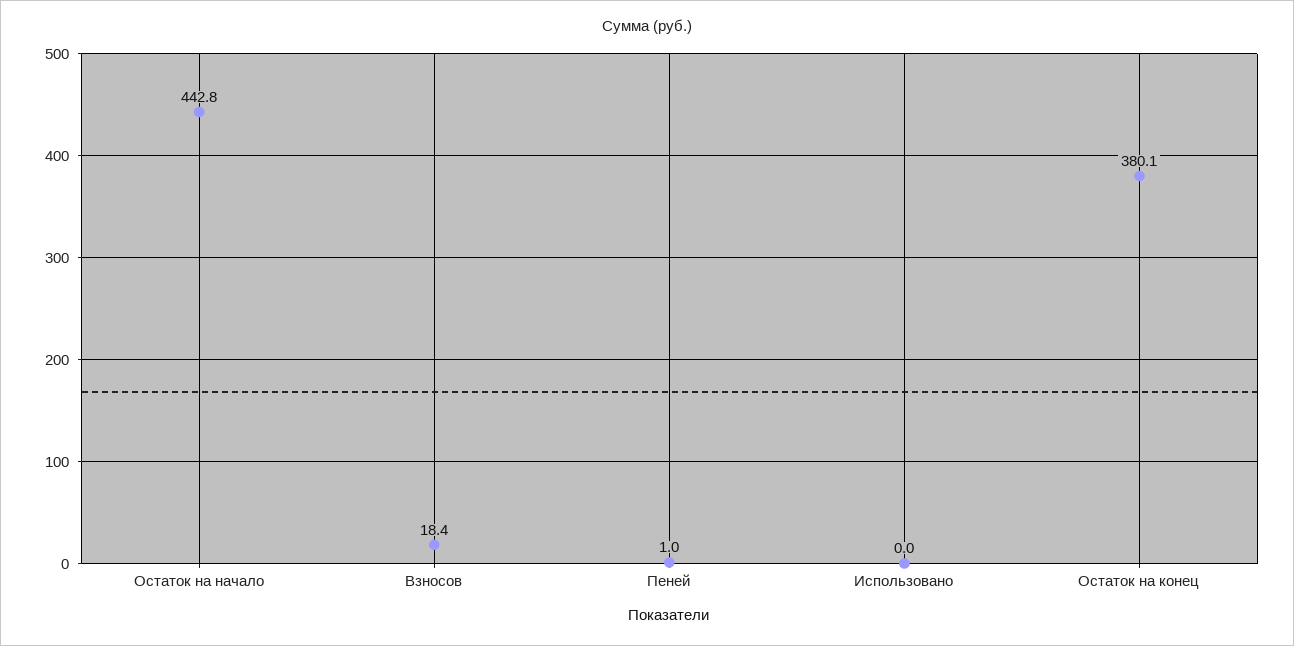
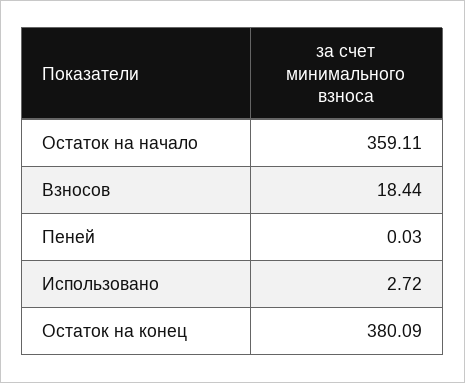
Остаток на начало: 442.8 -> 359.11
Пеней: 1 -> 0.03
Использовано: 0 -> 2.72

